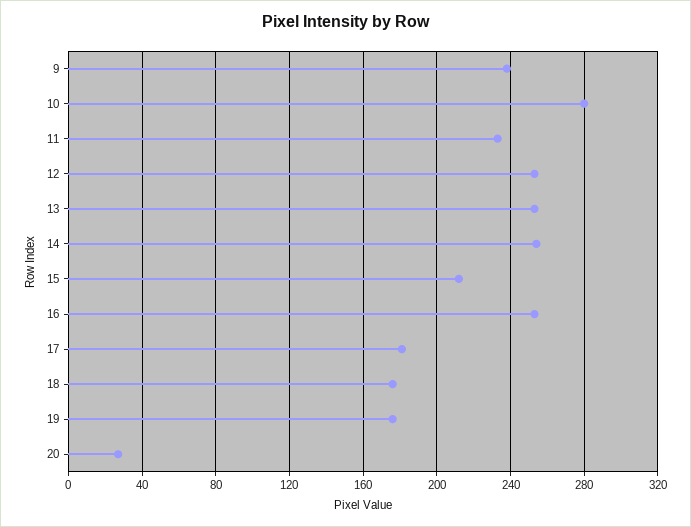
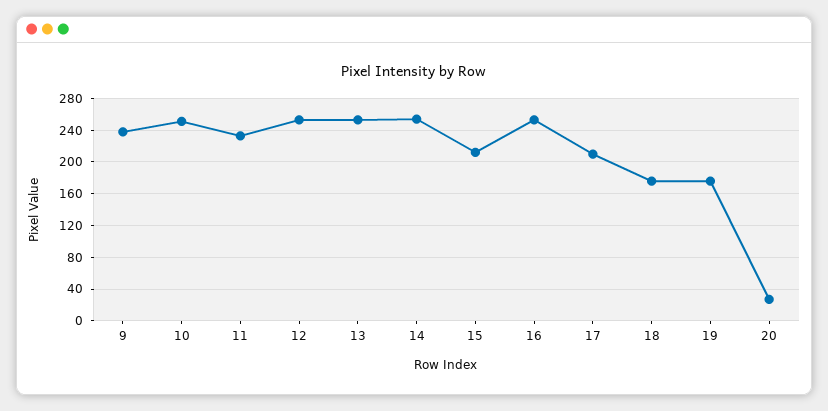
10: 280 -> 250
17: 180 -> 210

